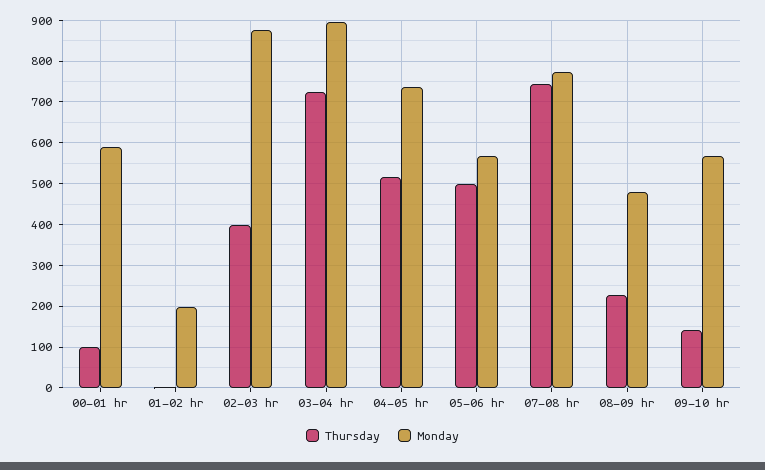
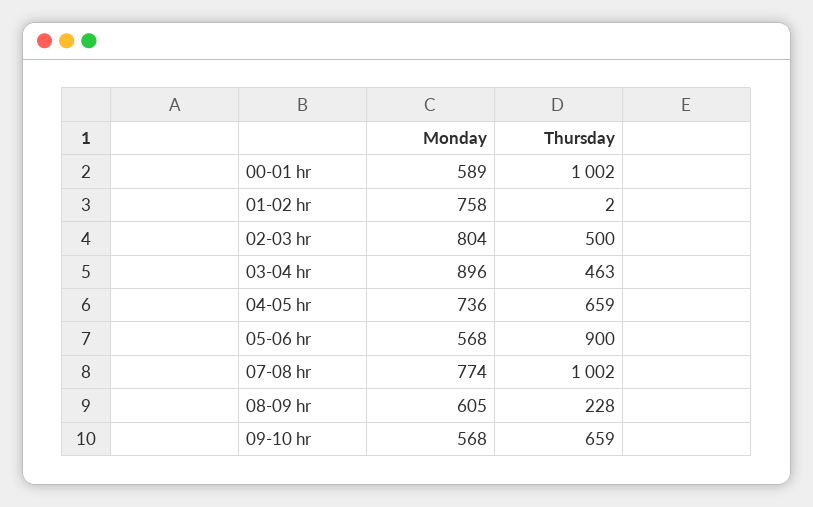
Thursday, 00-01 hr: 100 -> 1002
Monday, 01-02 hr: 200 -> 758
Thursday, 02-03 hr: 400 -> 500
Monday, 02-03 hr: 880 -> 804
Thursday, 03-04 hr: 720 -> 463
Thursday, 04-05 hr: 520 -> 659
Thursday, 05-06 hr: 500 -> 900
Thursday, 07-08 hr: 740 -> 1002
Monday, 08-09 hr: 480 -> 605
Thursday, 09-10 hr: 140 -> 659

